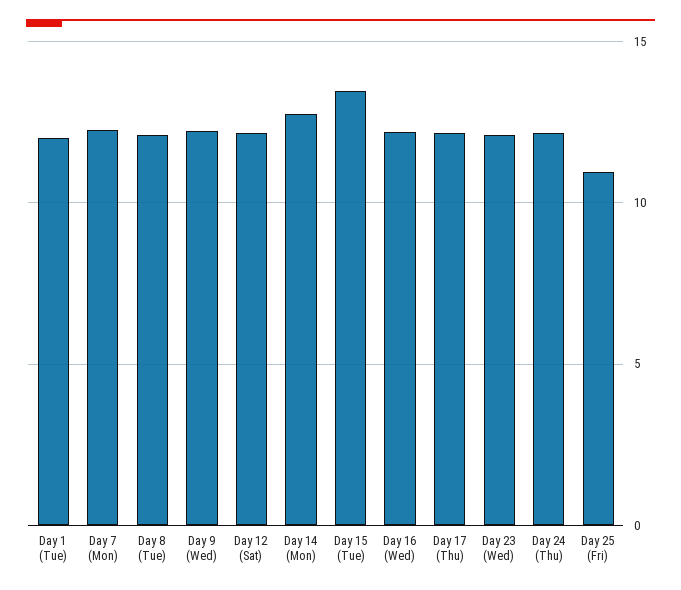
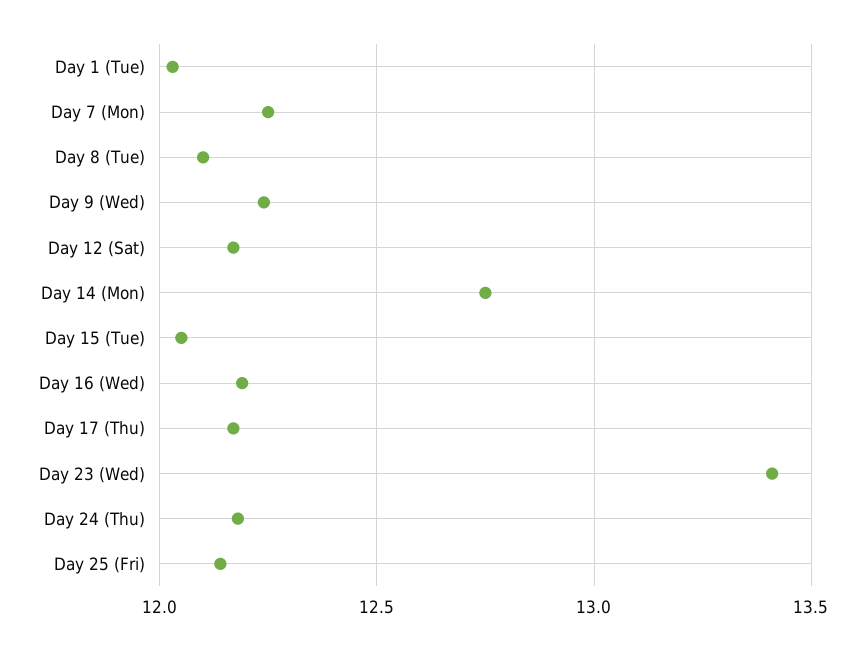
Day 15 (Tue): 13.5 -> 12.05
Day 23 (Wed): 12 -> 13.4
Day 25 (Fri): 11 -> 12.15

